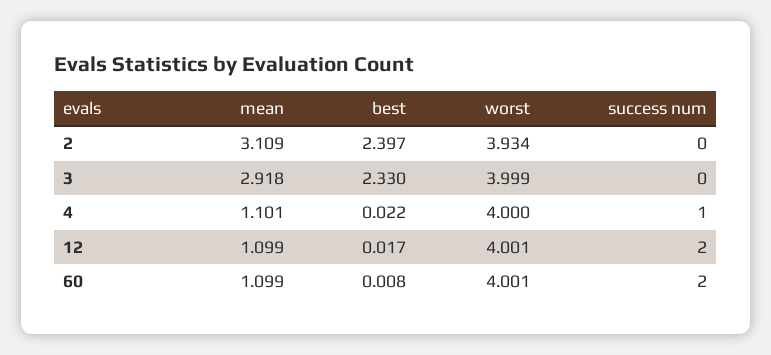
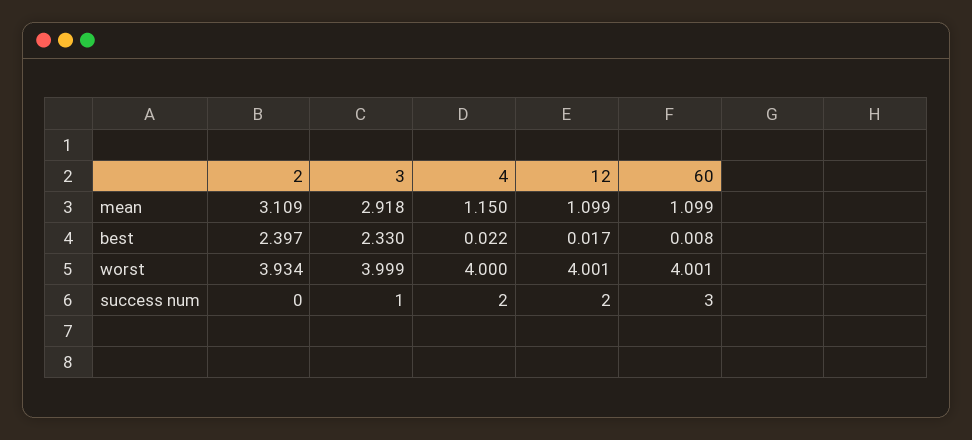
success num, 3: 0 -> 1
mean, 4: 1.101 -> 1.15
success num, 4: 1 -> 2
success num, 60: 2 -> 3

